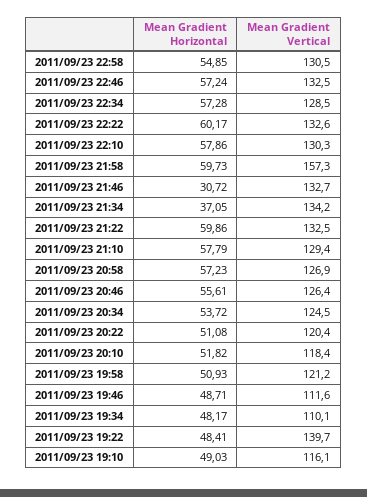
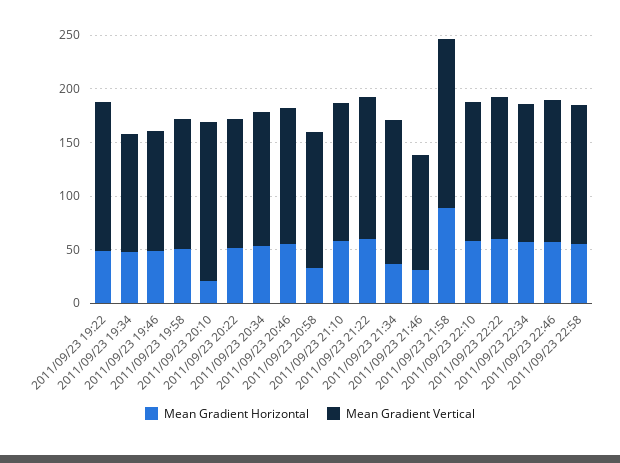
Mean Gradient Horizontal, 2011/09/23 21:58: 59.73 -> 90
Mean Gradient Vertical, 2011/09/23 21:46: 132.7 -> 110
Mean Gradient Horizontal, 2011/09/23 20:58: 57.23 -> 30
Mean Gradient Horizontal, 2011/09/23 20:10: 51.82 -> 20
Mean Gradient Vertical, 2011/09/23 20:10: 118.4 -> 150
Mean Gradient Horizontal, 2011/09/23 19:10: 49.03 -> none
Mean Gradient Vertical, 2011/09/23 19:10: 116.1 -> none

